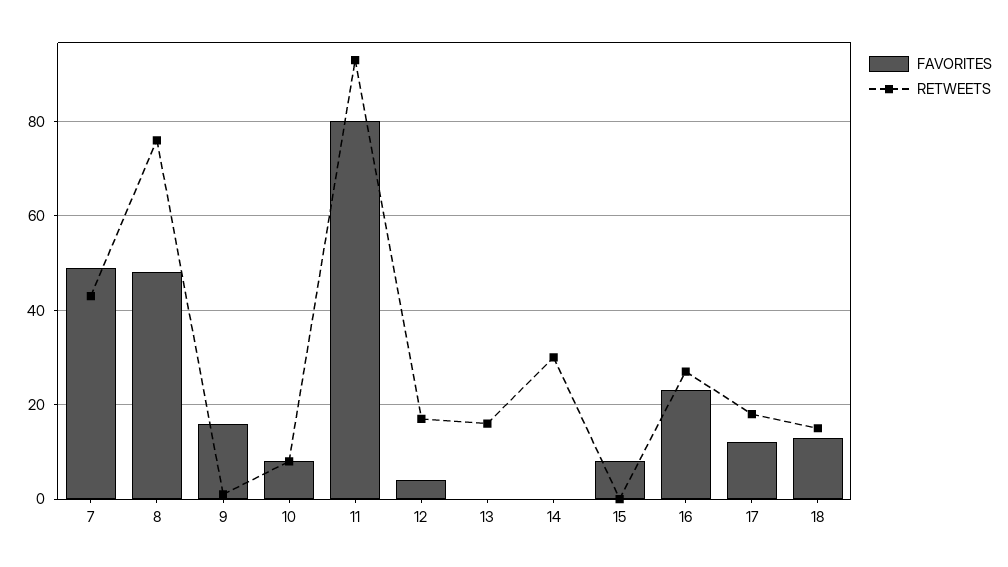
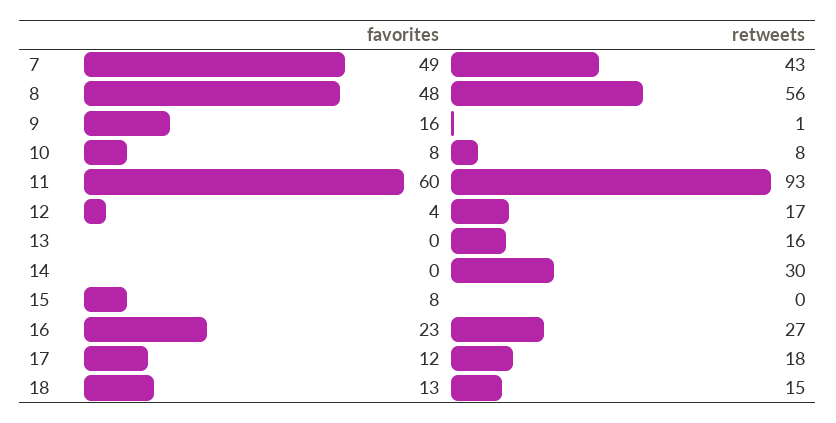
RETWEETS, 8: 75 -> 56
FAVORITES, 11: 80 -> 60

